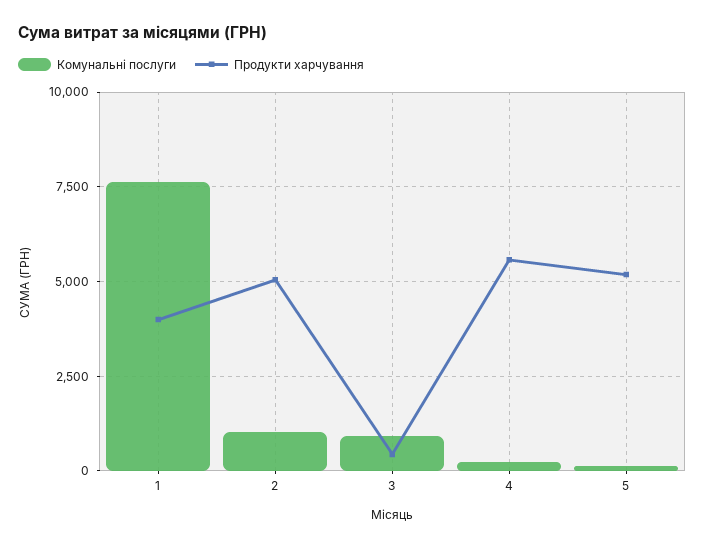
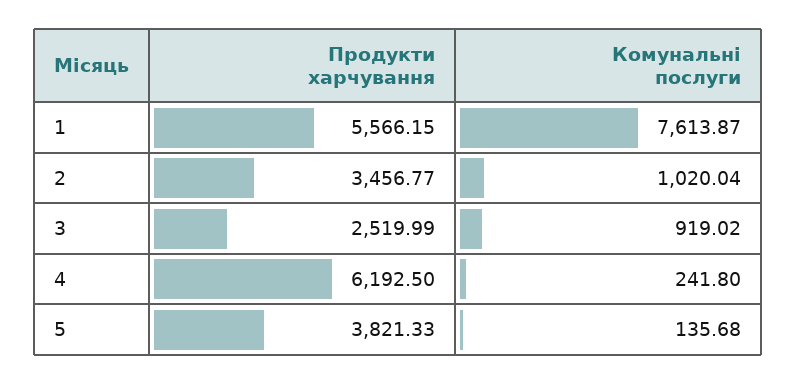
Продукти харчування, 1: 4000 -> 5566.15
Продукти харчування, 2: 5000 -> 3456.77
Продукти харчування, 3: 500 -> 2519.99
Продукти харчування, 4: 5500 -> 6192.5
Продукти харчування, 5: 5250 -> 3821.33

